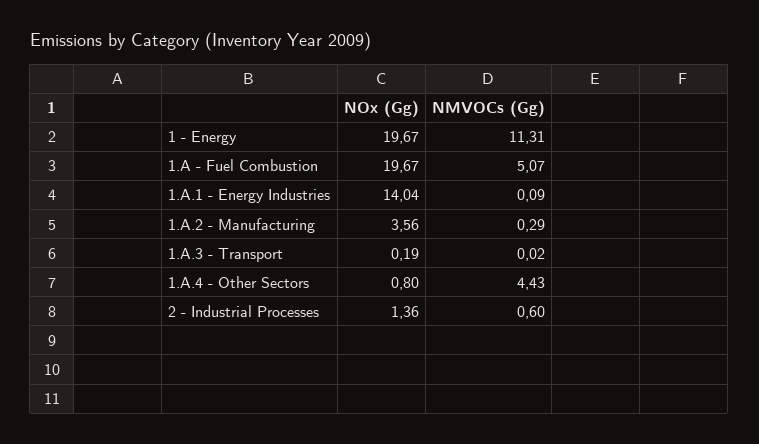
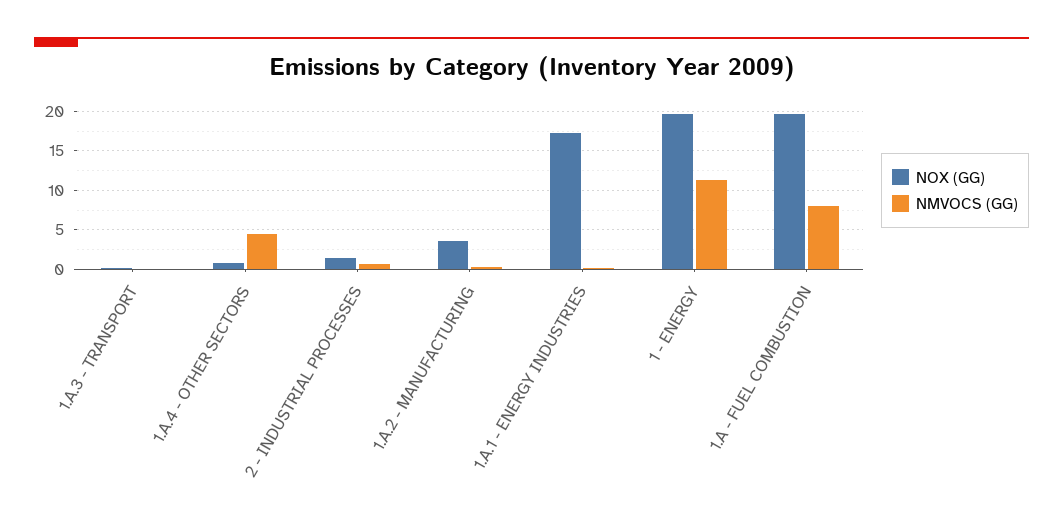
NMVOCs (Gg), 1.A - Fuel Combustion: 5.07 -> 8
NOx (Gg), 1.A.1 - Energy Industries: 14.04 -> 17

